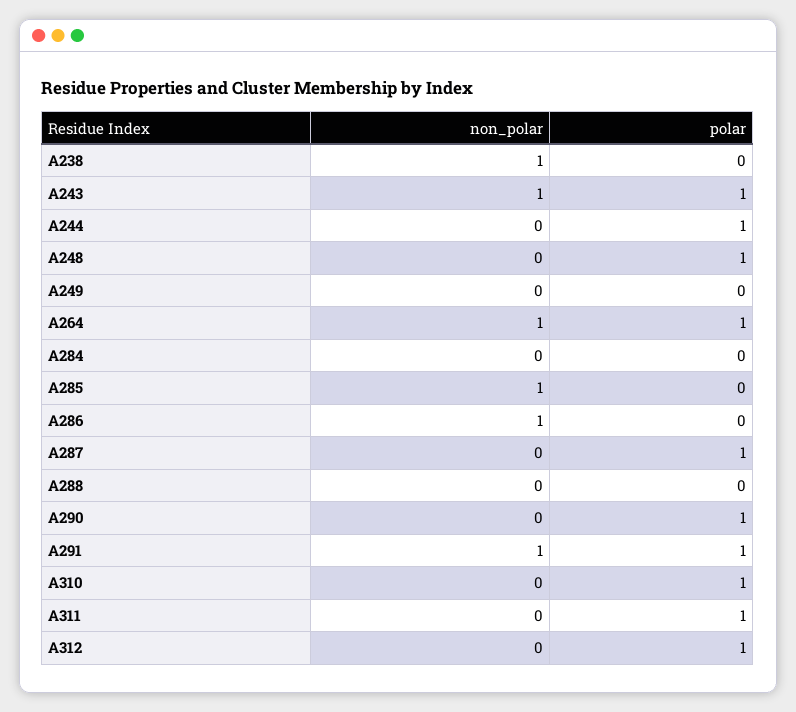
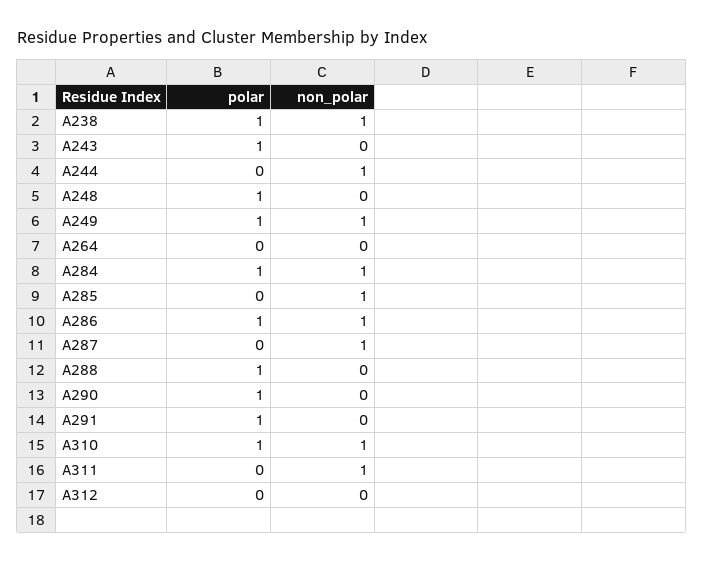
polar, A238: 0 -> 1
non_polar, A243: 1 -> 0
non_polar, A244: 0 -> 1
polar, A244: 1 -> 0
non_polar, A249: 0 -> 1
polar, A249: 0 -> 1
non_polar, A264: 1 -> 0
polar, A264: 1 -> 0
non_polar, A284: 0 -> 1
polar, A284: 0 -> 1
polar, A286: 0 -> 1
non_polar, A287: 0 -> 1
polar, A287: 1 -> 0
polar, A288: 0 -> 1
non_polar, A291: 1 -> 0
non_polar, A310: 0 -> 1
non_polar, A311: 0 -> 1
polar, A311: 1 -> 0
polar, A312: 1 -> 0

